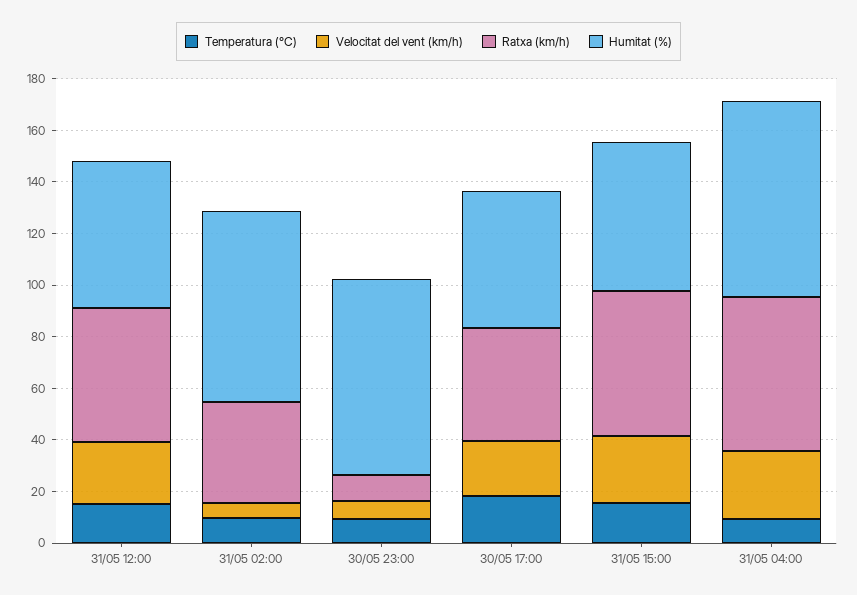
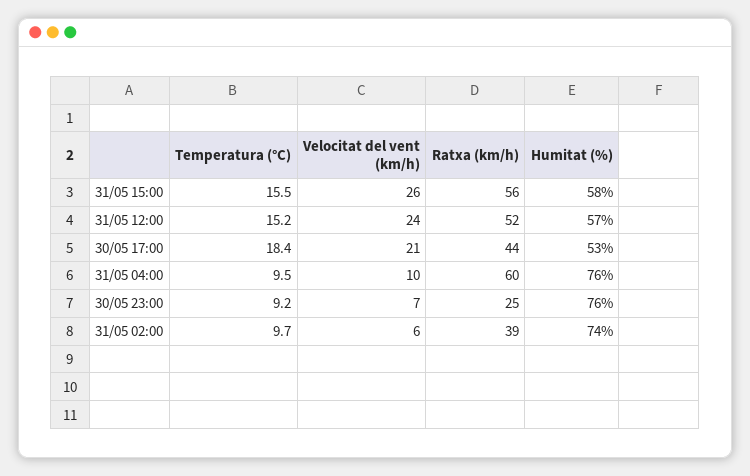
Ratxa (km/h), 30/05 23:00: 10 -> 25
Velocitat del vent (km/h), 31/05 04:00: 25 -> 10

